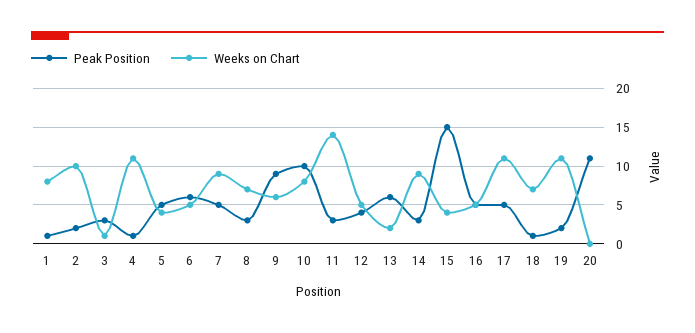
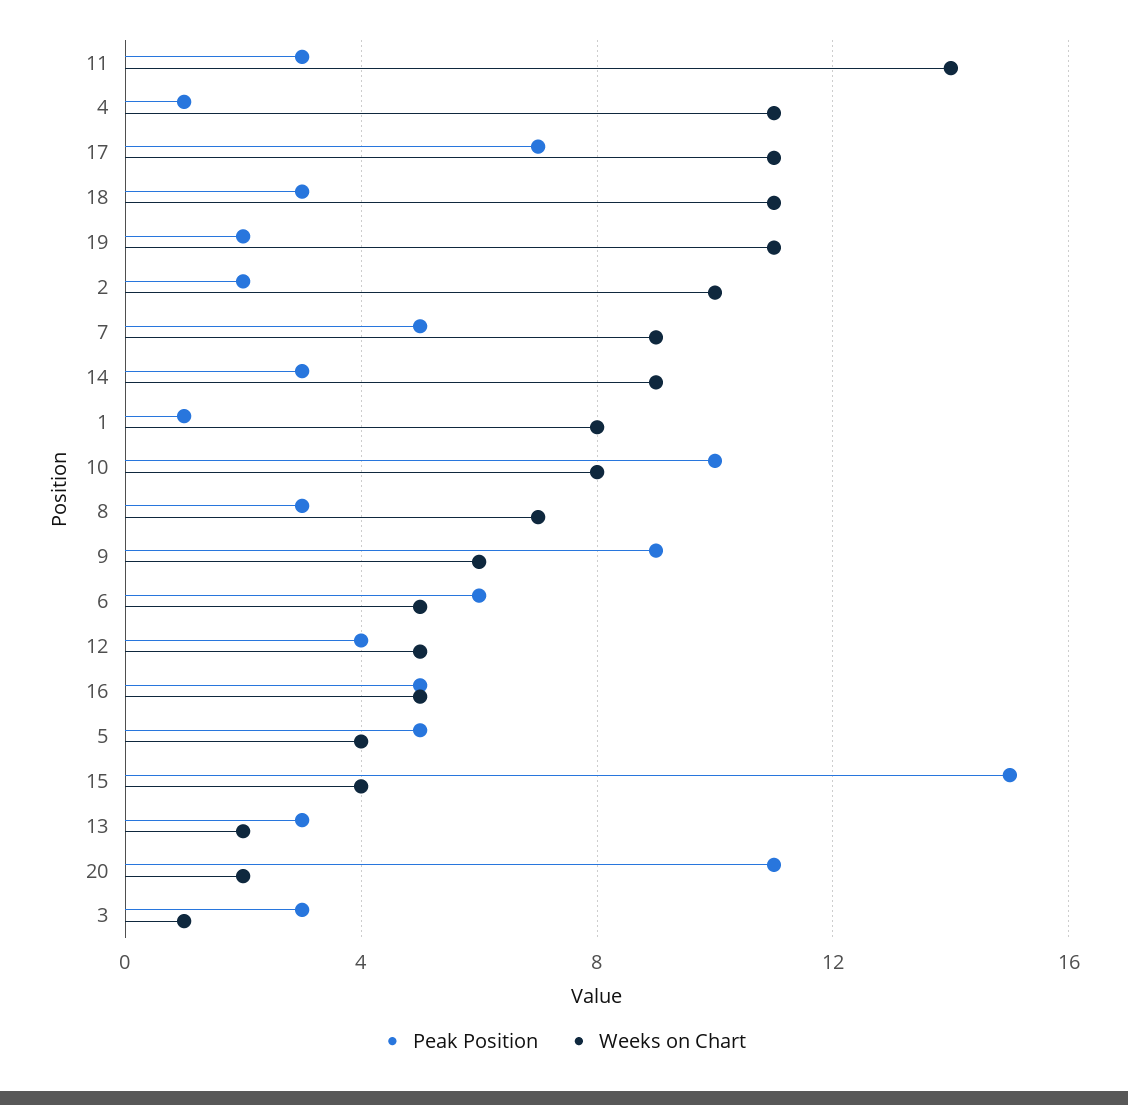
Peak Position, 13: 6 -> 3
Peak Position, 17: 5 -> 7
Peak Position, 18: 1 -> 3
Weeks on Chart, 18: 7 -> 11
Weeks on Chart, 20: 0 -> 2

